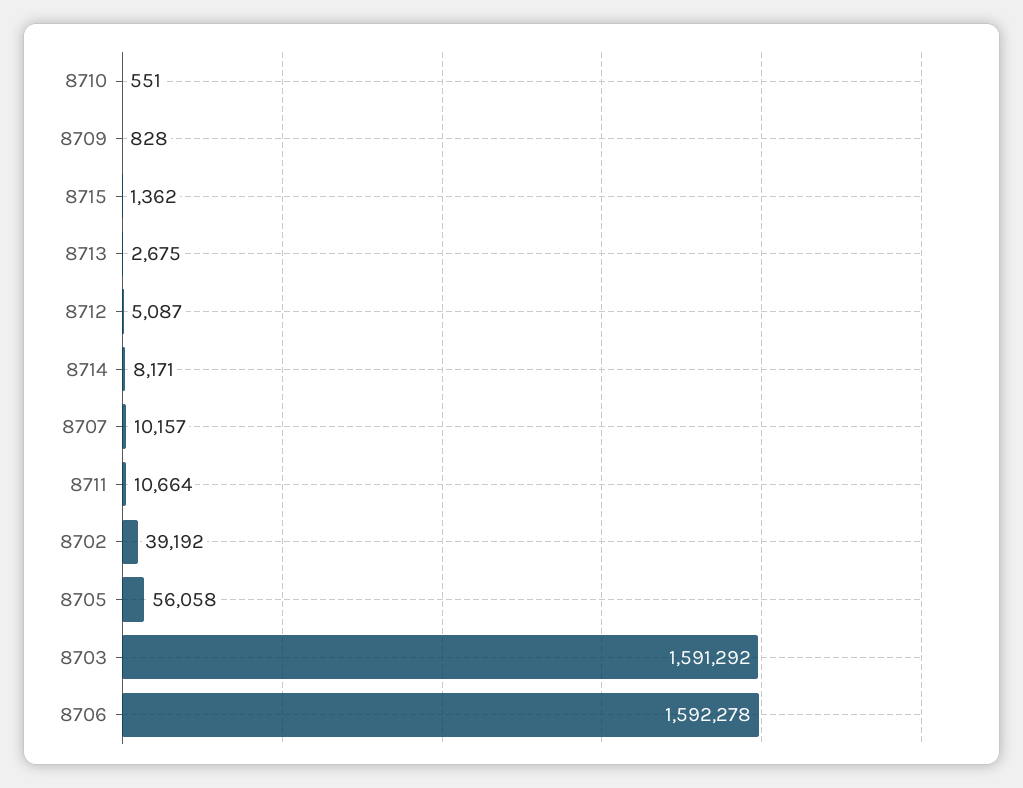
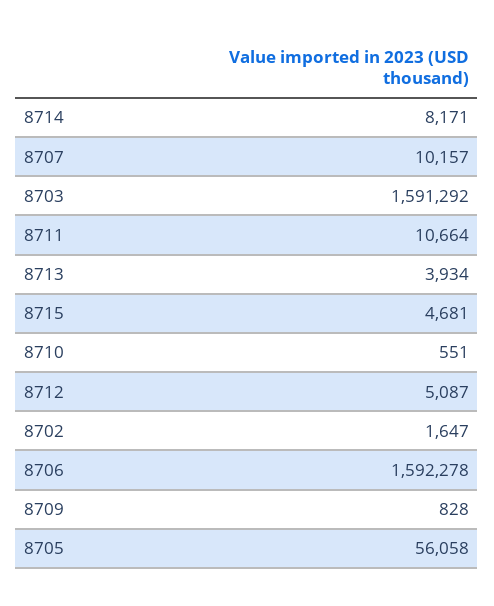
8715: 1362 -> 4681
8713: 2675 -> 3934
8702: 39192 -> 1647

